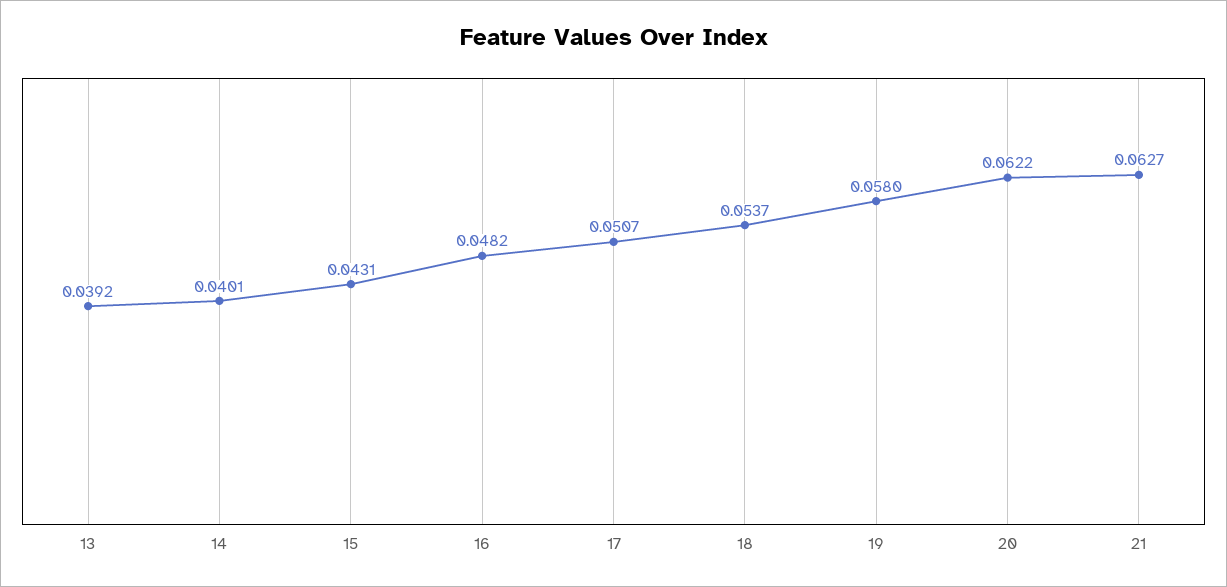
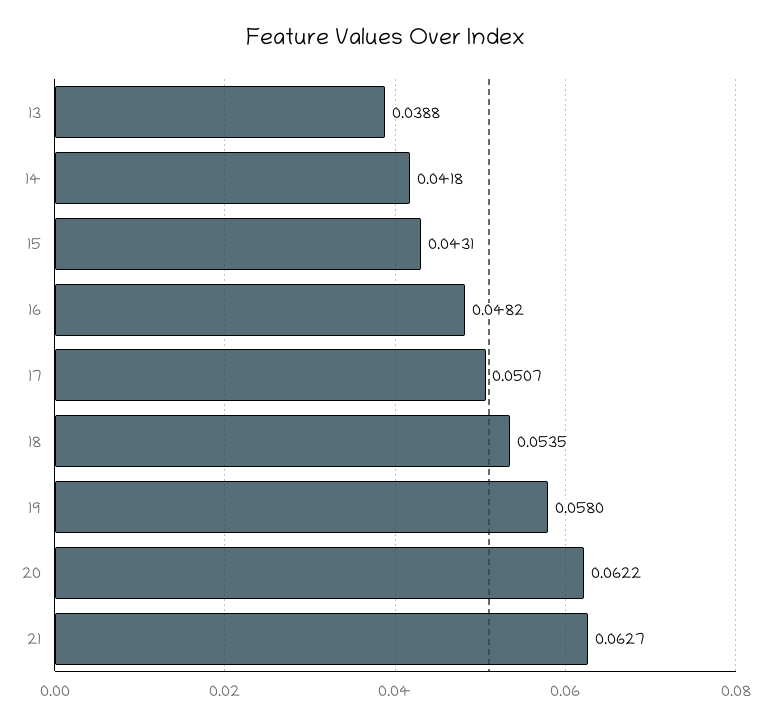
13: 0.0392 -> 0.0388
14: 0.0401 -> 0.0418
18: 0.0537 -> 0.0535

